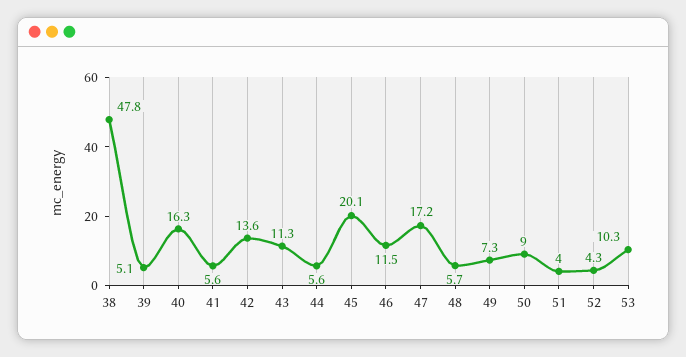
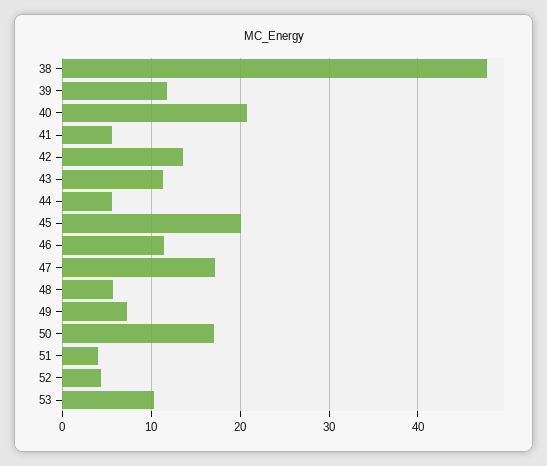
39: 5.1 -> 12
40: 16.3 -> 21
50: 9 -> 17

